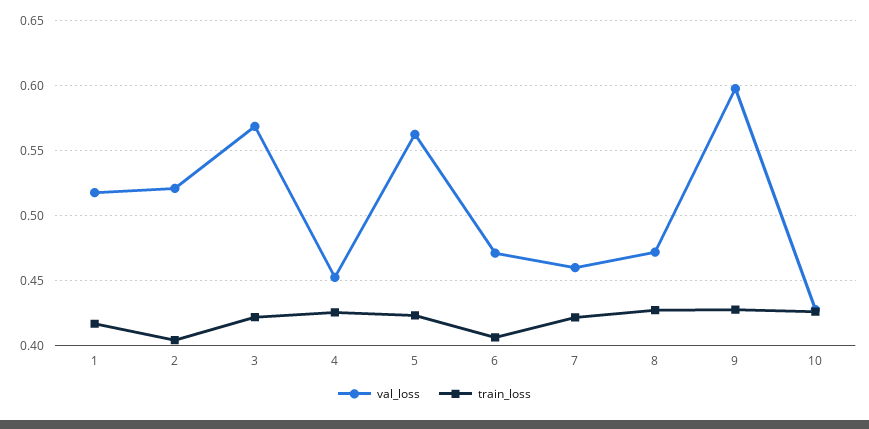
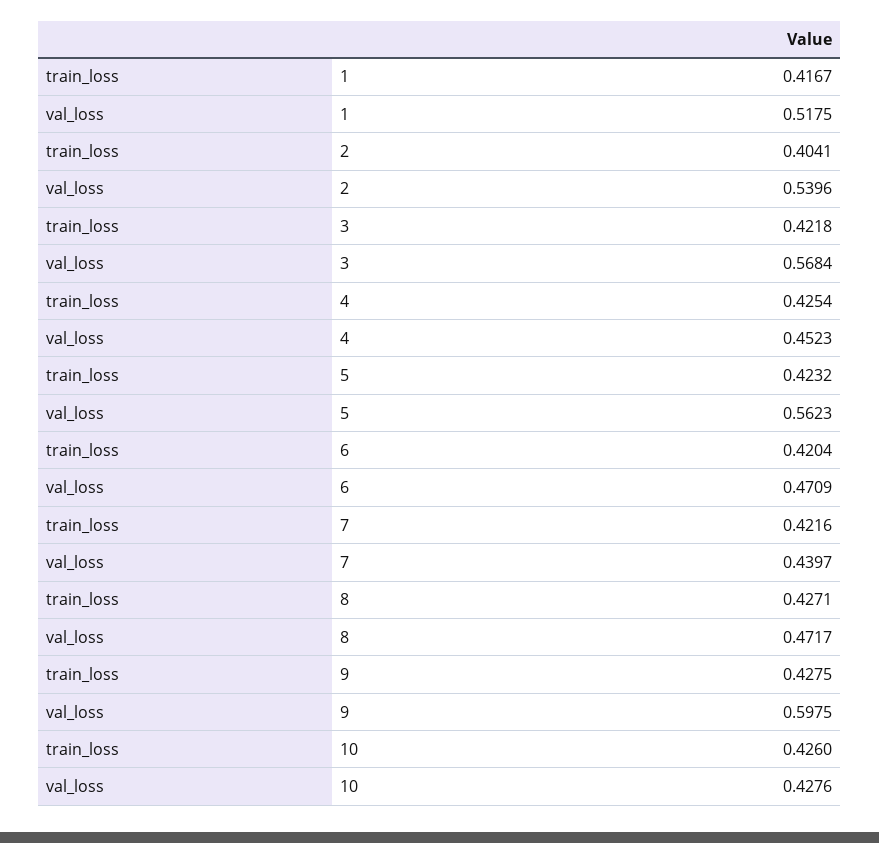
val_loss, 2: 0.52 -> 0.5396
train_loss, 6: 0.405 -> 0.4204
val_loss, 7: 0.46 -> 0.4397

